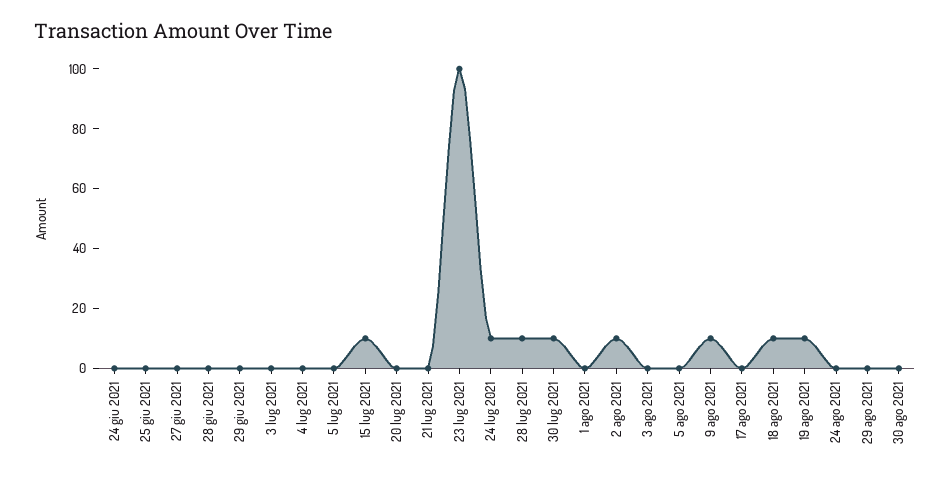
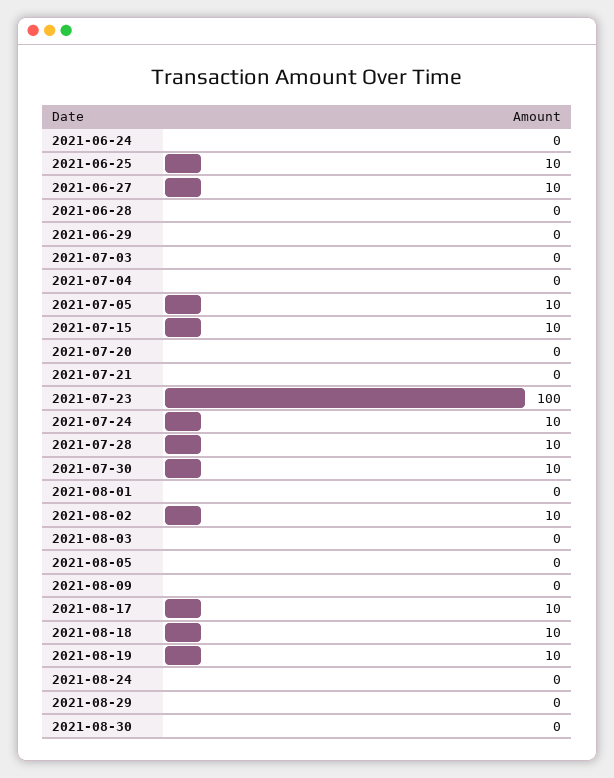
25 giu 2021: 0 -> 10
27 giu 2021: 0 -> 10
5 lug 2021: 0 -> 10
9 ago 2021: 10 -> 0
17 ago 2021: 0 -> 10

